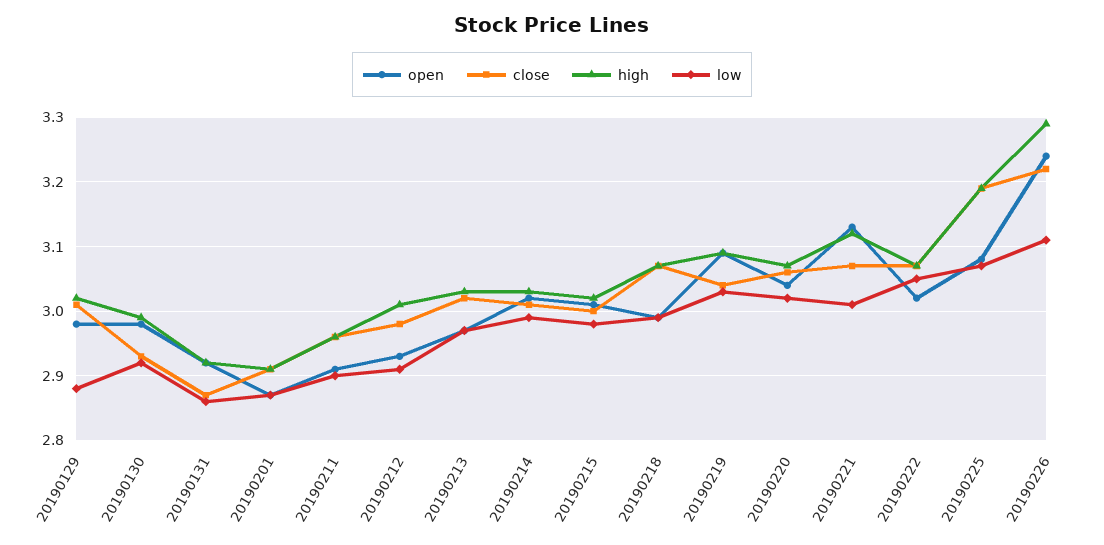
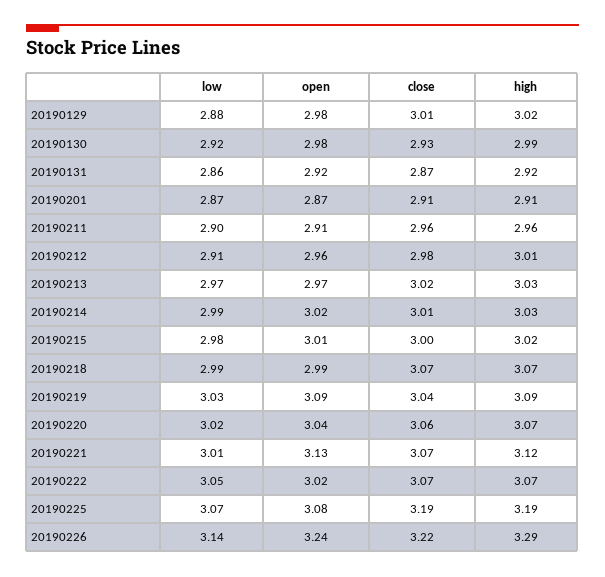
open, 20190212: 2.93 -> 2.96
low, 20190226: 3.11 -> 3.14

